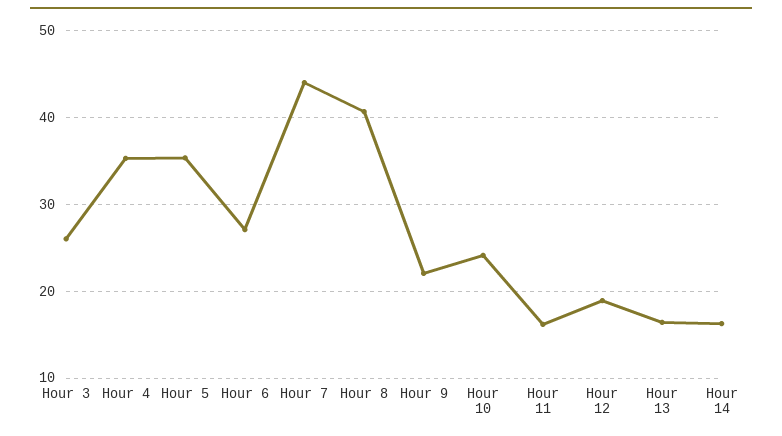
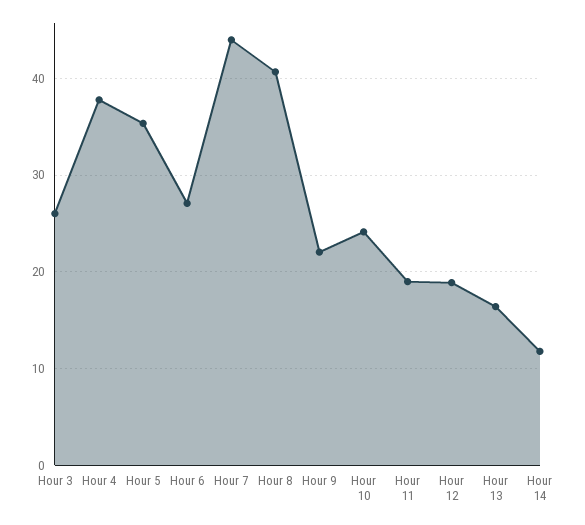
Hour 4: 35 -> 38
Hour 11: 16 -> 19
Hour 14: 16 -> 12

